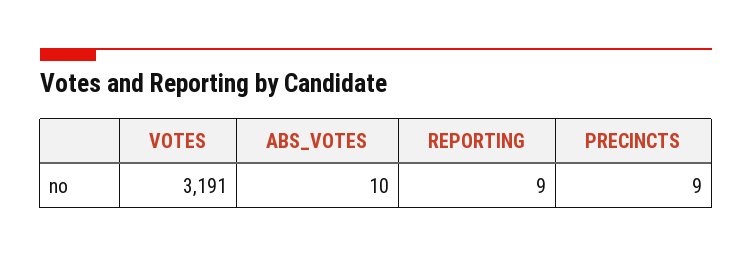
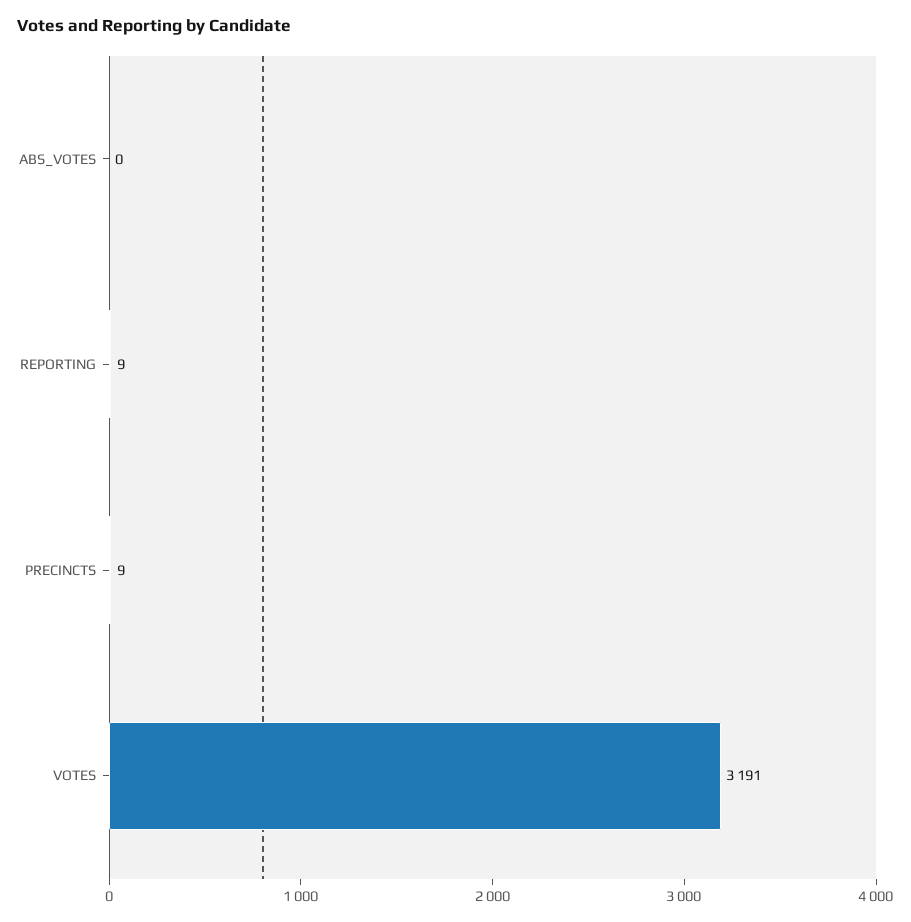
ABS_VOTES: 10 -> 0

